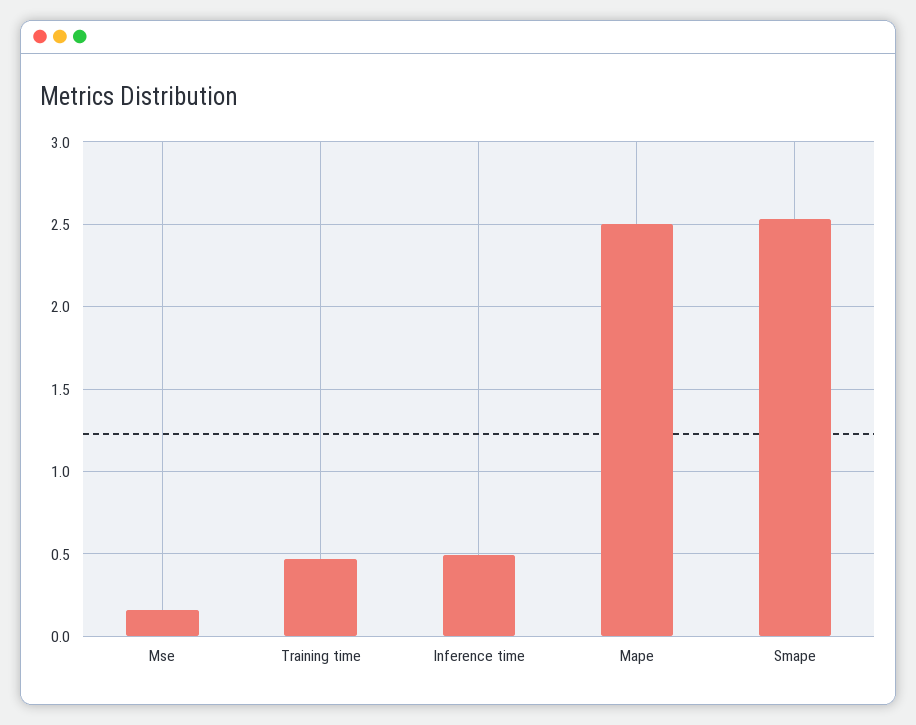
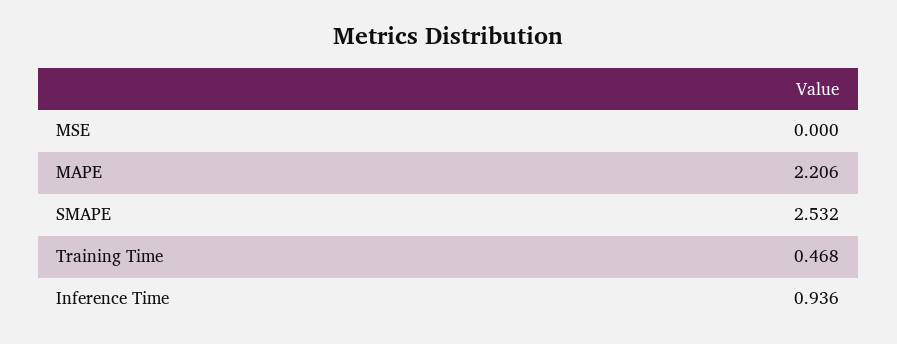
Mse: 0.15 -> 0
Inference time: 0.5 -> 0.936
Mape: 2.5 -> 2.206

